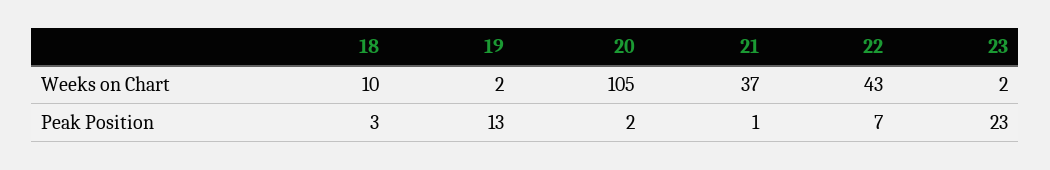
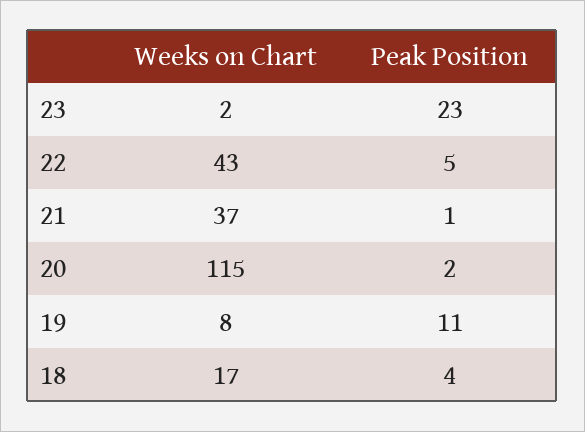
18, Weeks on Chart: 10 -> 17
19, Weeks on Chart: 2 -> 8
20, Weeks on Chart: 105 -> 115
18, Peak Position: 3 -> 4
19, Peak Position: 13 -> 11
22, Peak Position: 7 -> 5

